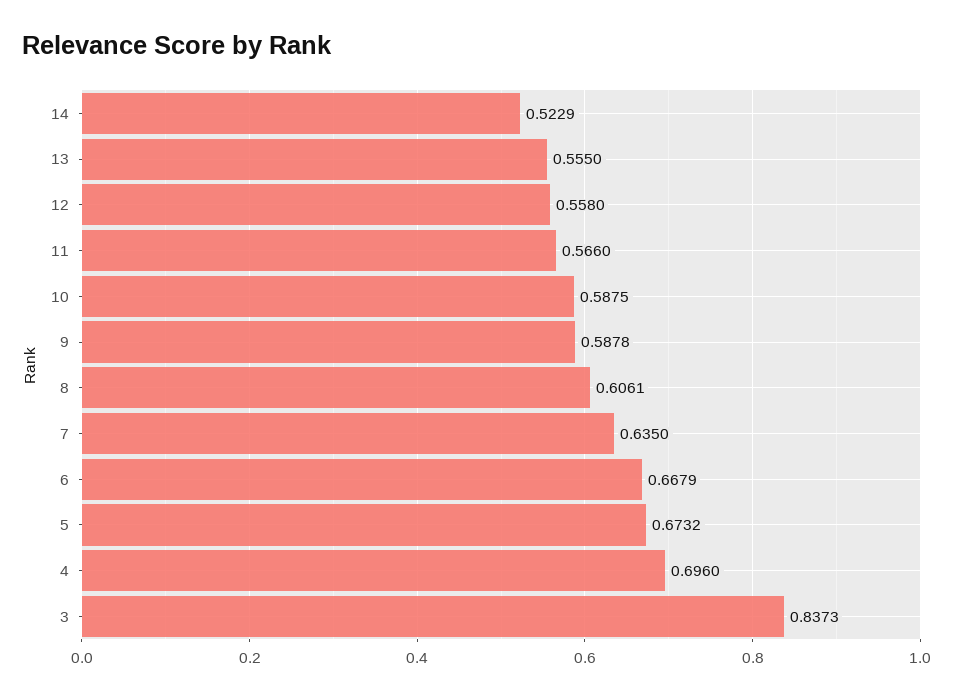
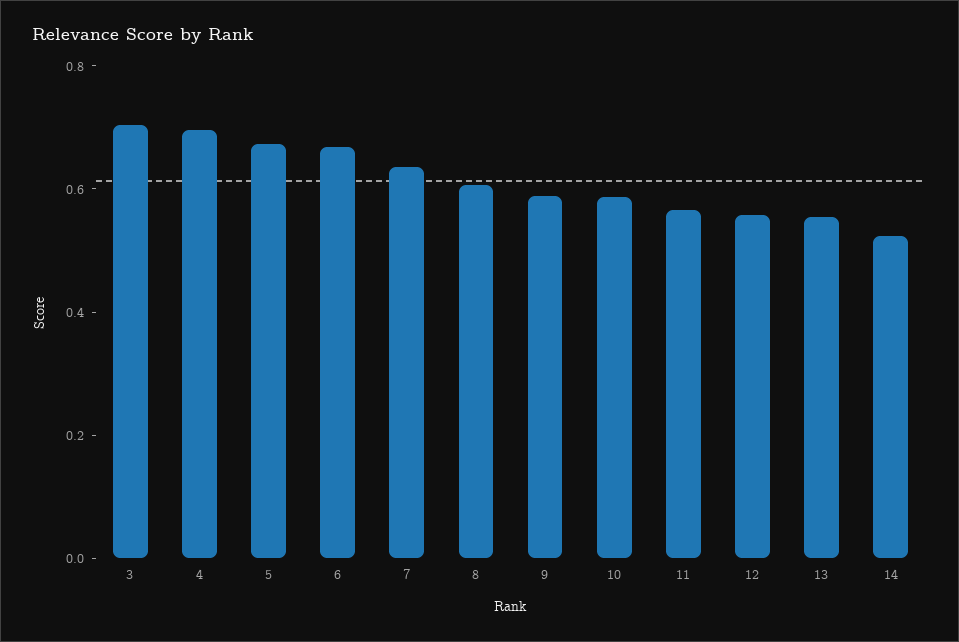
3: 0.8373 -> 0.7

